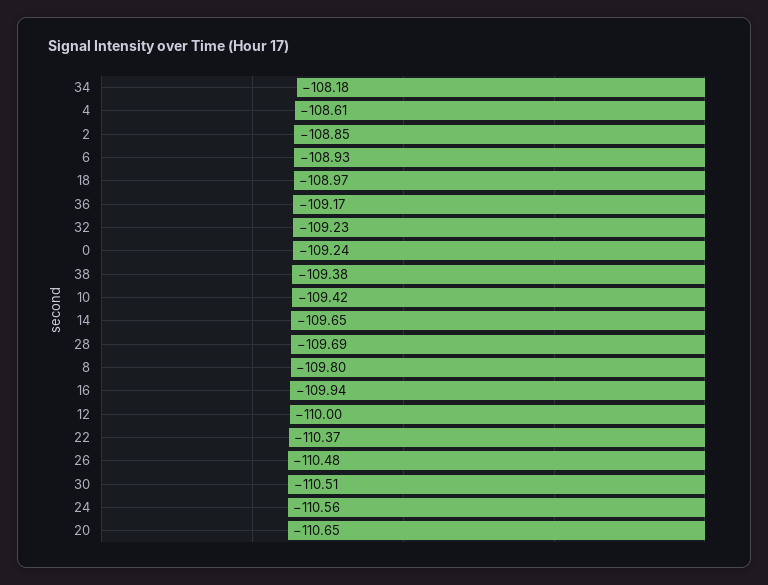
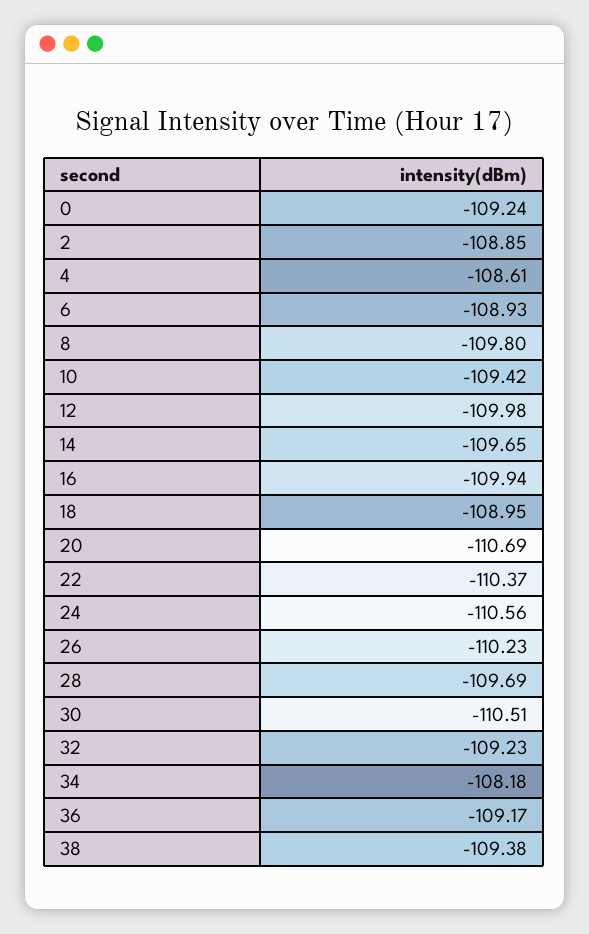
18: -108.97 -> -108.95
12: -110 -> -109.98
26: -110.48 -> -110.23
20: -110.65 -> -110.69

